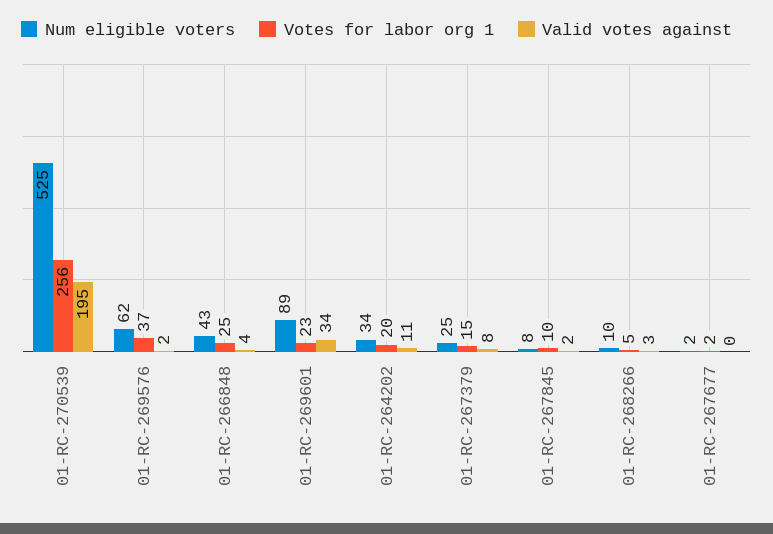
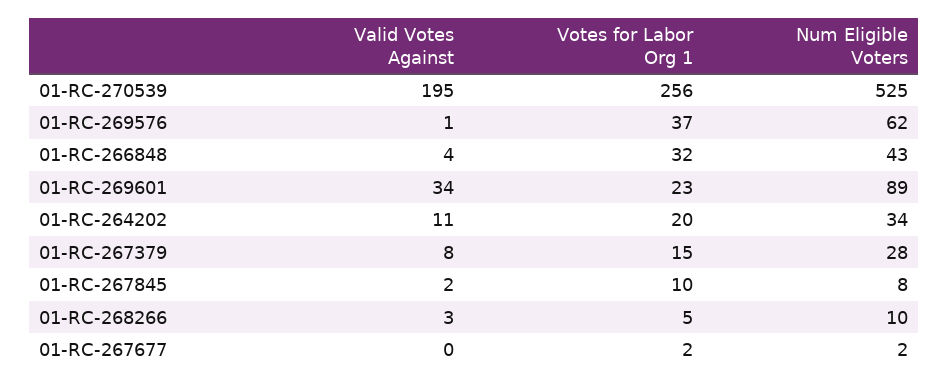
Valid votes against, 01-RC-269576: 2 -> 1
Votes for labor org 1, 01-RC-266848: 25 -> 32
Num eligible voters, 01-RC-267379: 25 -> 28

